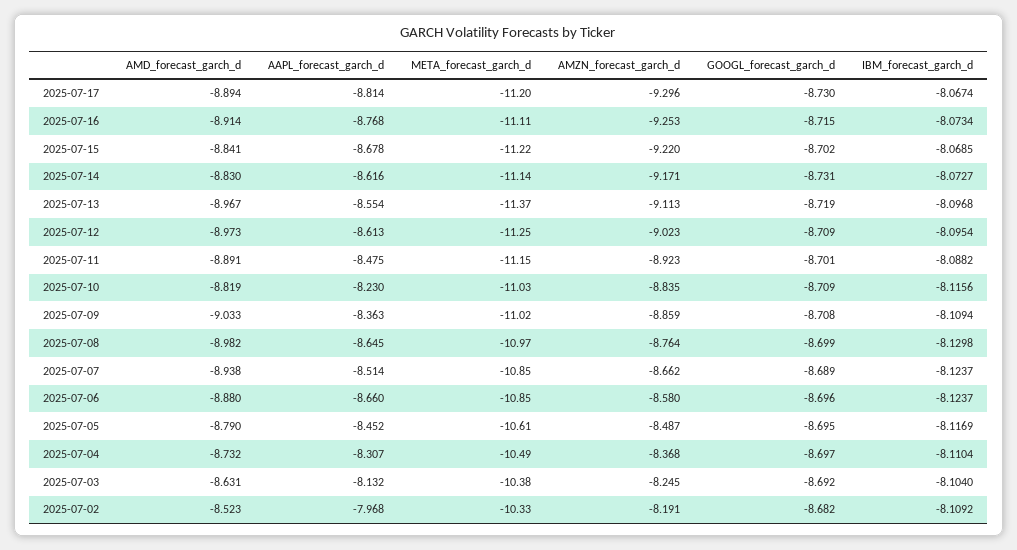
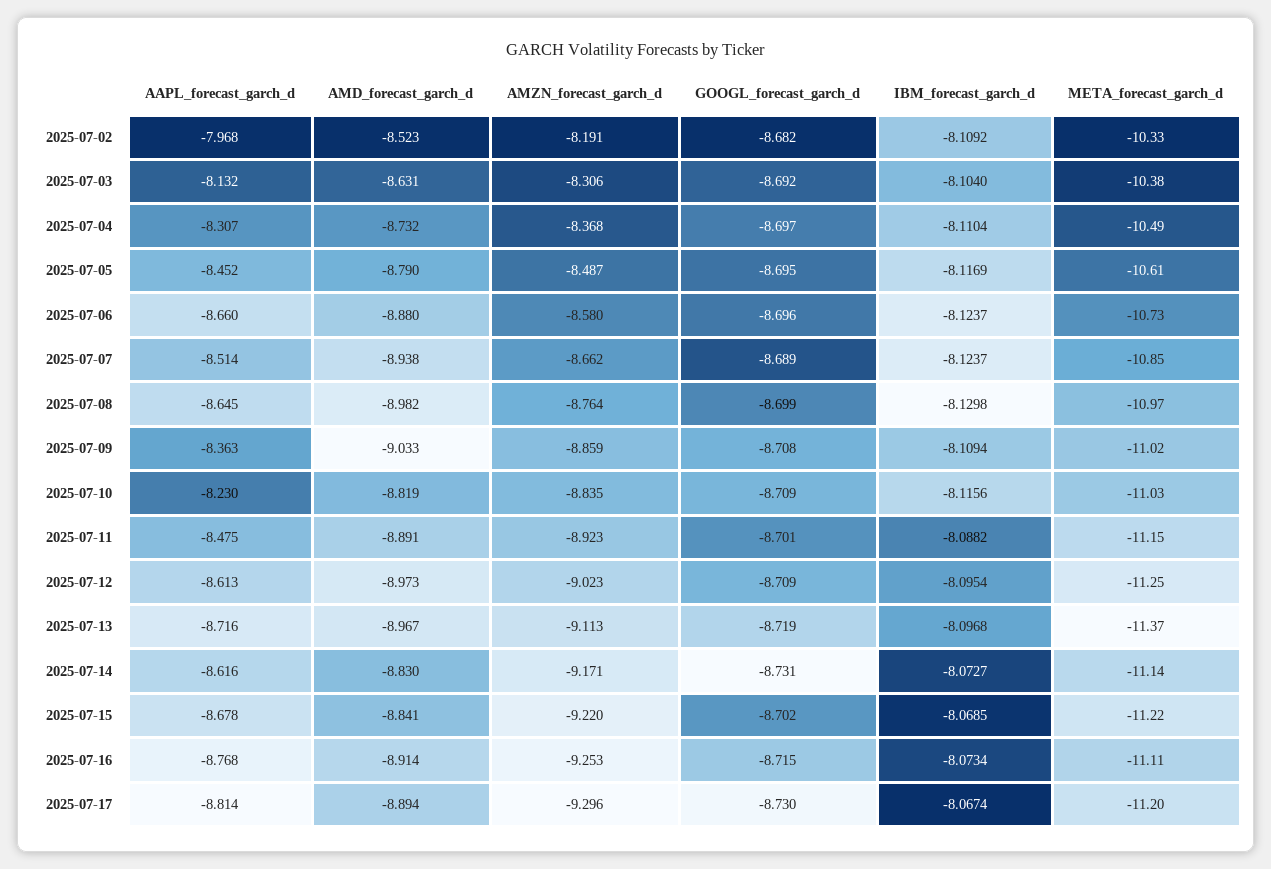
AAPL_forecast_garch_d, 2025-07-13: -8.554 -> -8.716
META_forecast_garch_d, 2025-07-06: -10.85 -> -10.73
AMZN_forecast_garch_d, 2025-07-03: -8.245 -> -8.306

